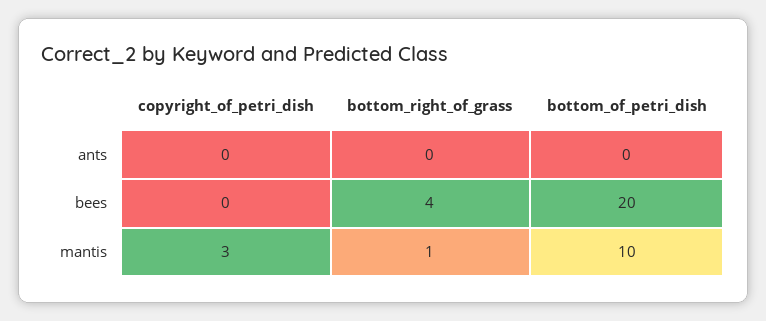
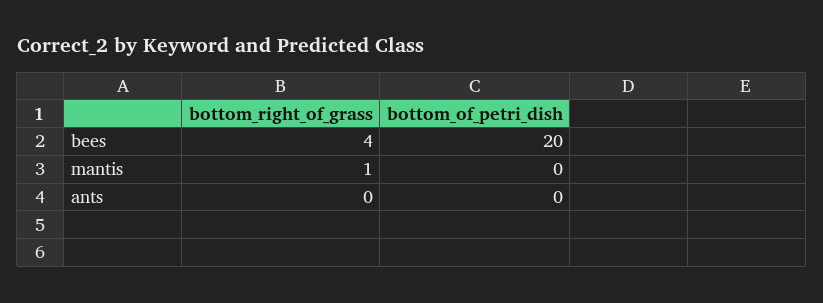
copyright_of_petri_dish, ants: 0 -> none
copyright_of_petri_dish, bees: 0 -> none
copyright_of_petri_dish, mantis: 3 -> none
bottom_of_petri_dish, mantis: 10 -> 0

